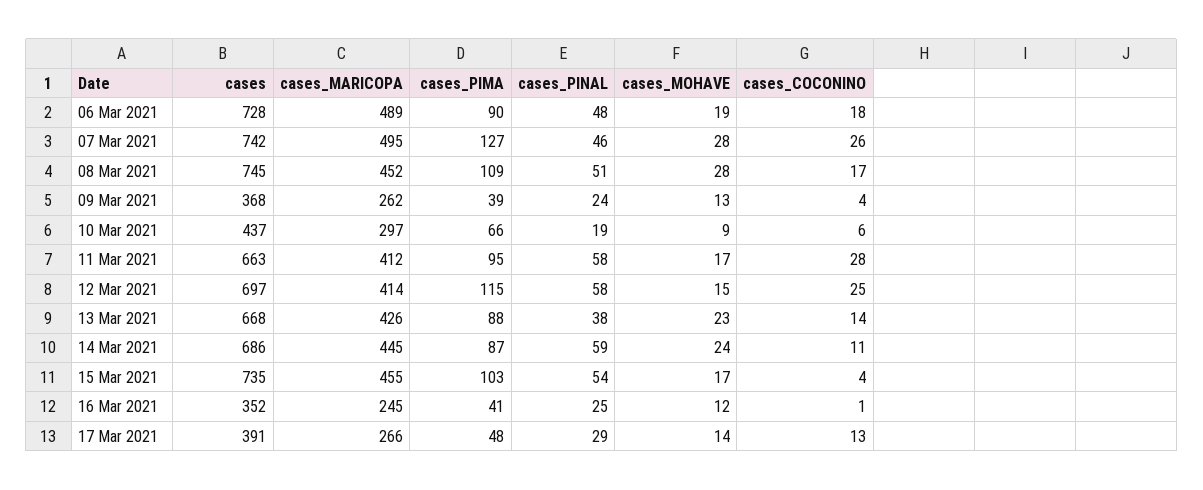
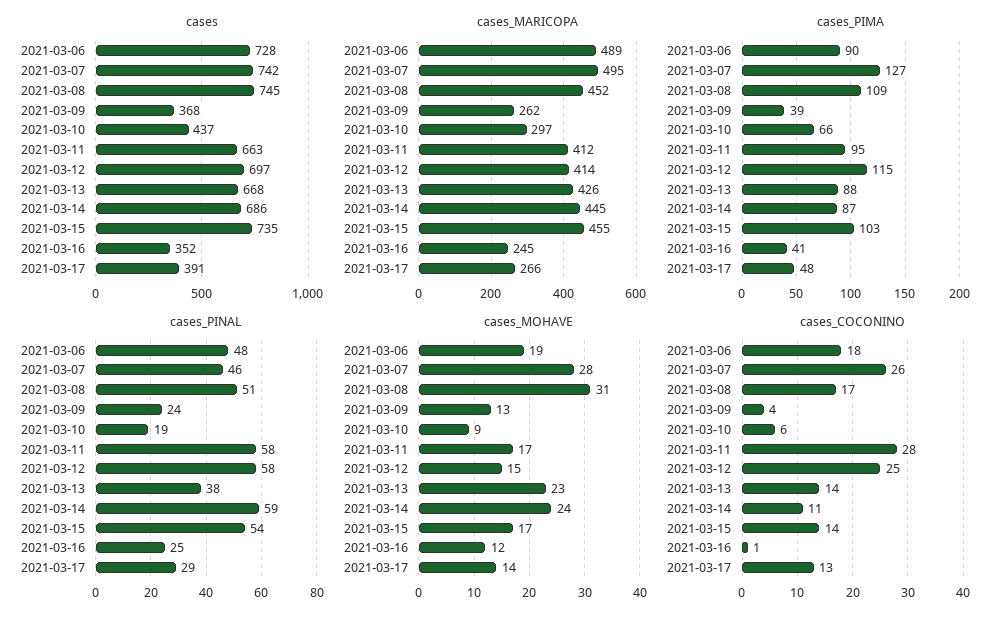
cases_MOHAVE, 08 Mar 2021: 28 -> 31
cases_COCONINO, 15 Mar 2021: 4 -> 14

